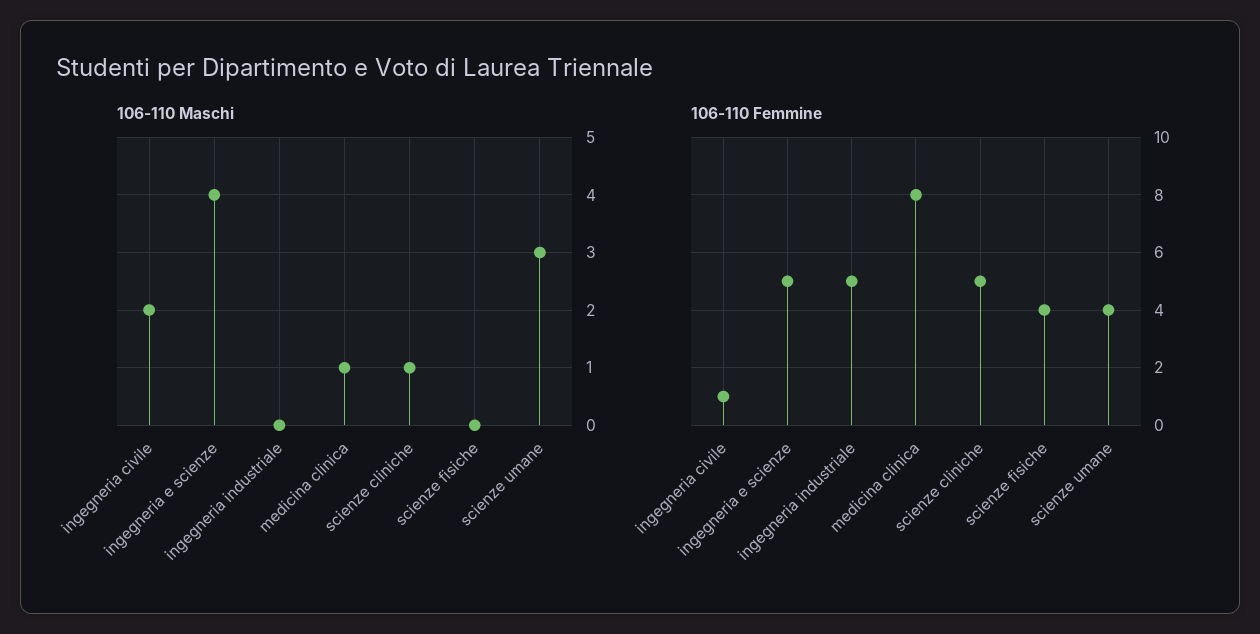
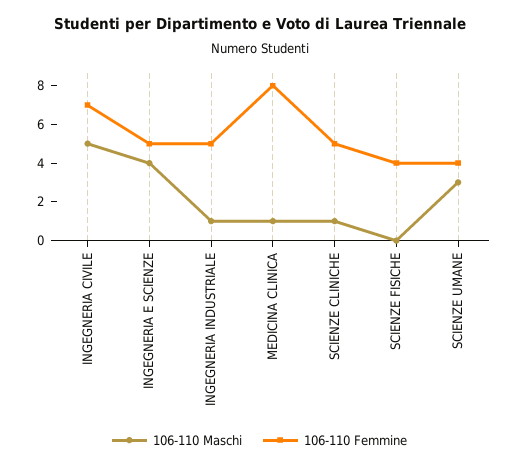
106-110 Maschi, ingegneria civile: 2 -> 5
106-110 Maschi, ingegneria industriale: 0 -> 1
106-110 Femmine, ingegneria civile: 1 -> 7

